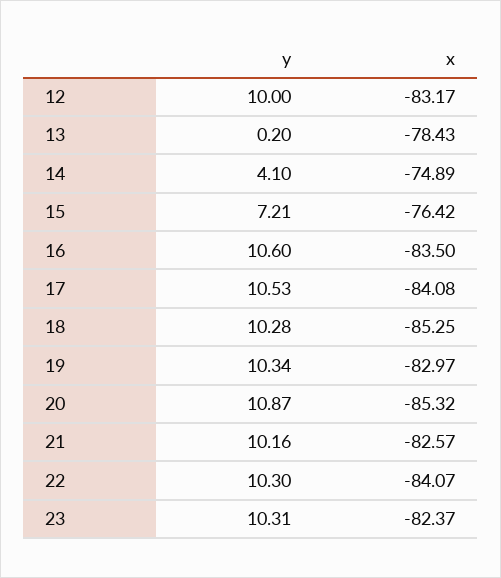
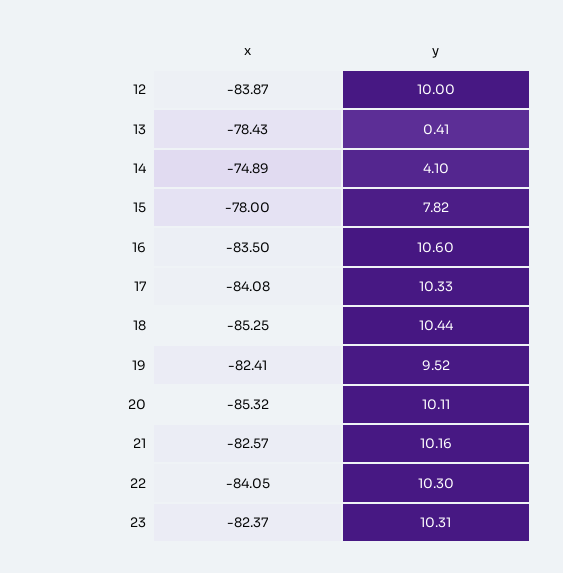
x, 12: -83.17 -> -83.87
y, 13: 0.2 -> 0.41
y, 15: 7.21 -> 7.82
x, 15: -76.42 -> -78
y, 17: 10.53 -> 10.33
y, 18: 10.28 -> 10.44
y, 19: 10.34 -> 9.52
x, 19: -82.97 -> -82.41
y, 20: 10.87 -> 10.11
x, 22: -84.07 -> -84.05

